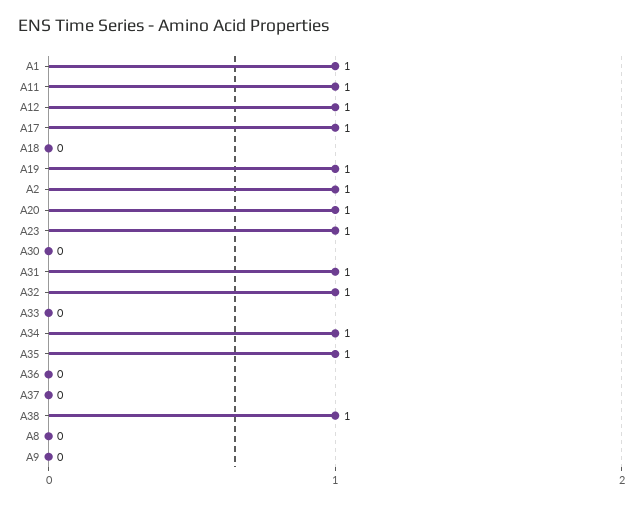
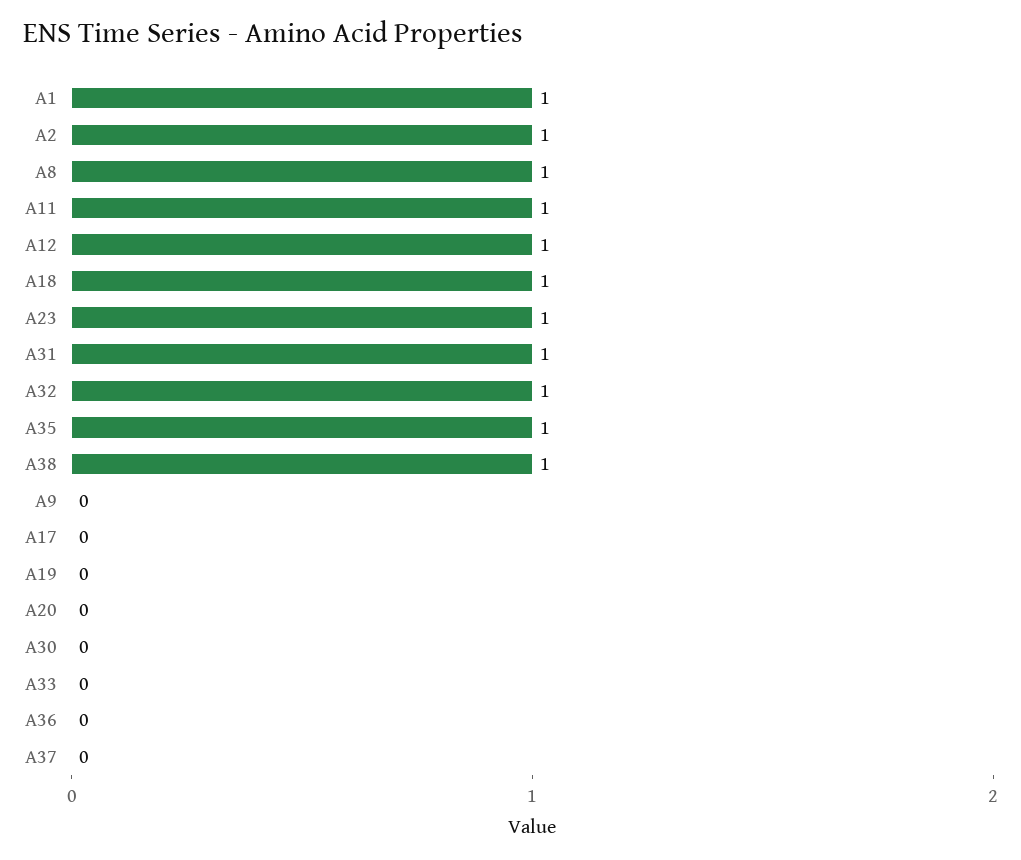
A17: 1 -> 0
A18: 0 -> 1
A19: 1 -> 0
A20: 1 -> 0
A34: 1 -> none
A8: 0 -> 1

